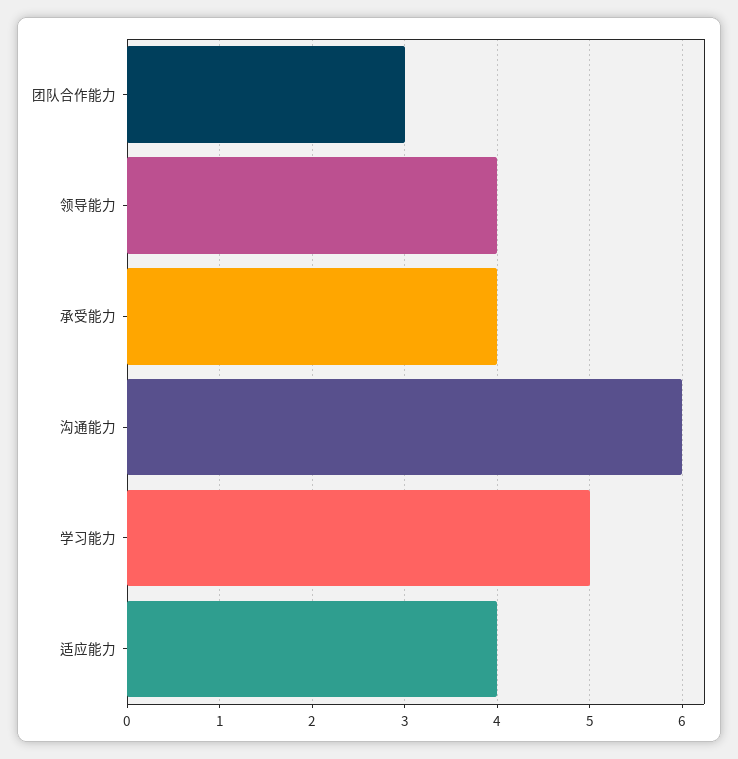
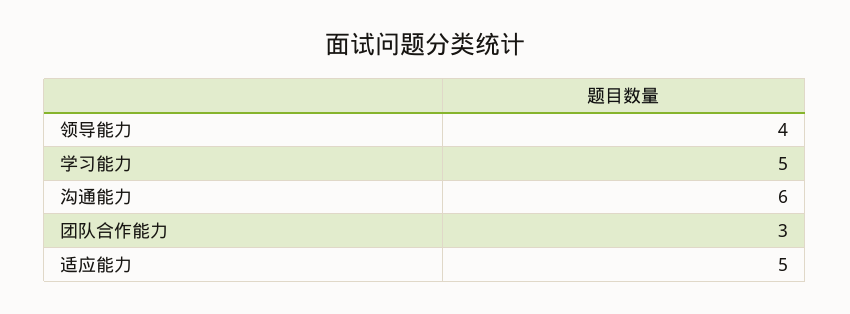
承受能力: 4 -> none
适应能力: 4 -> 5

